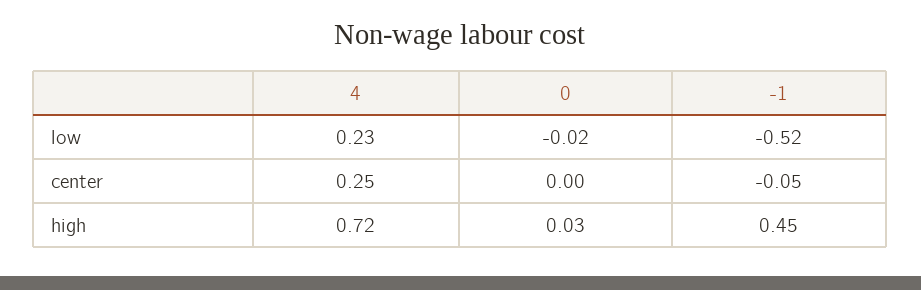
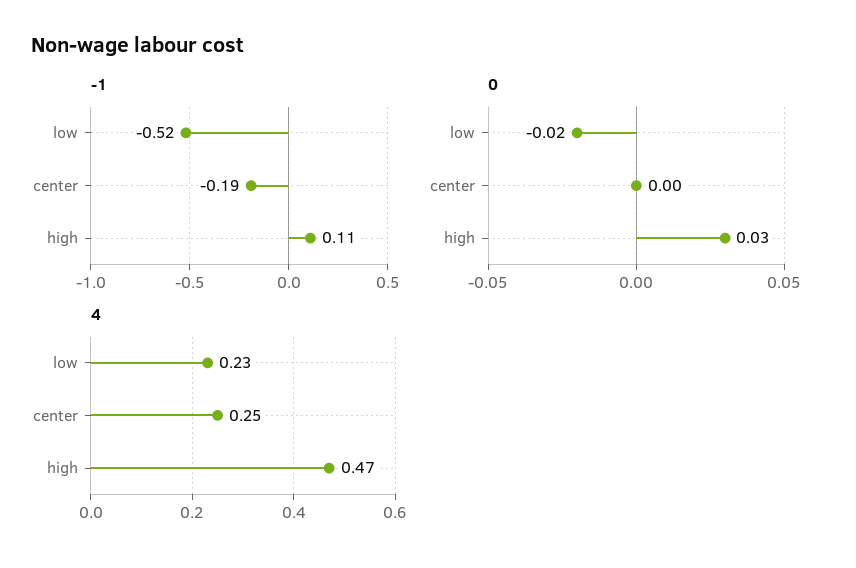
-1, center: -0.05 -> -0.19
4, high: 0.72 -> 0.47
-1, high: 0.45 -> 0.11

